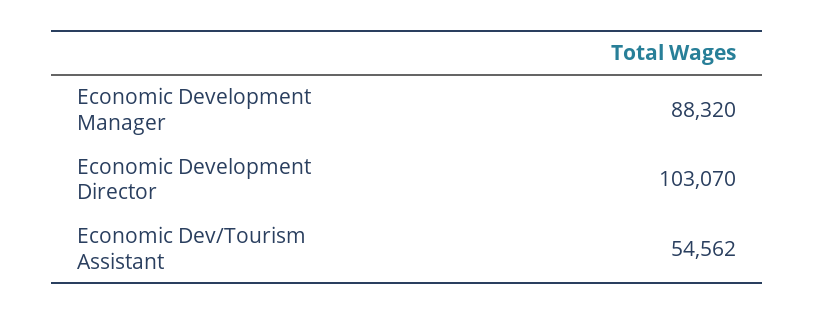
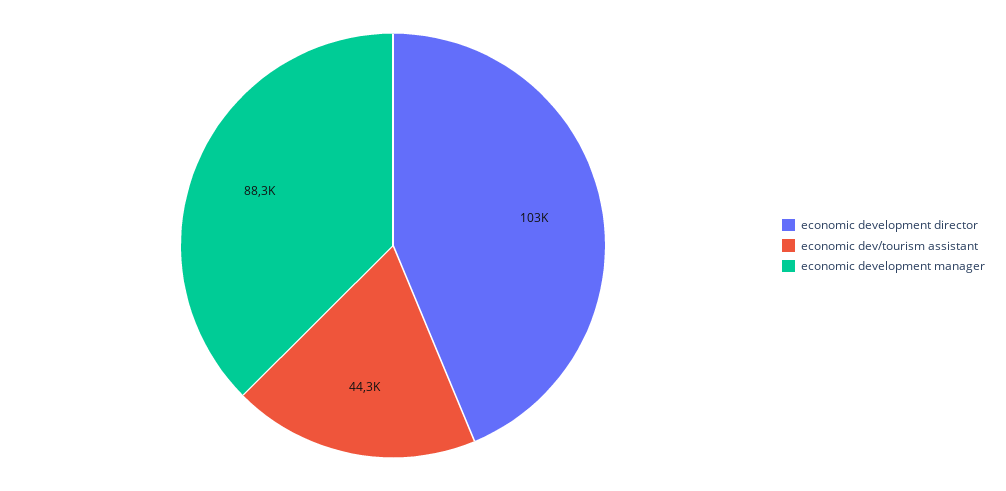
Economic Dev/Tourism Assistant: 54562 -> 44300

